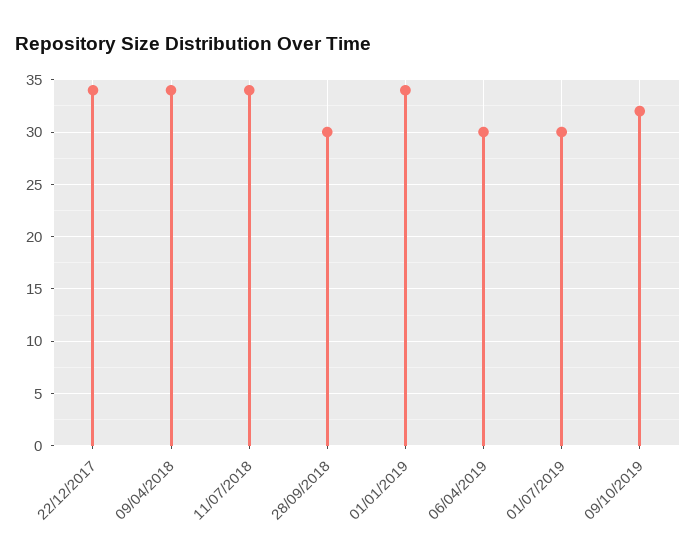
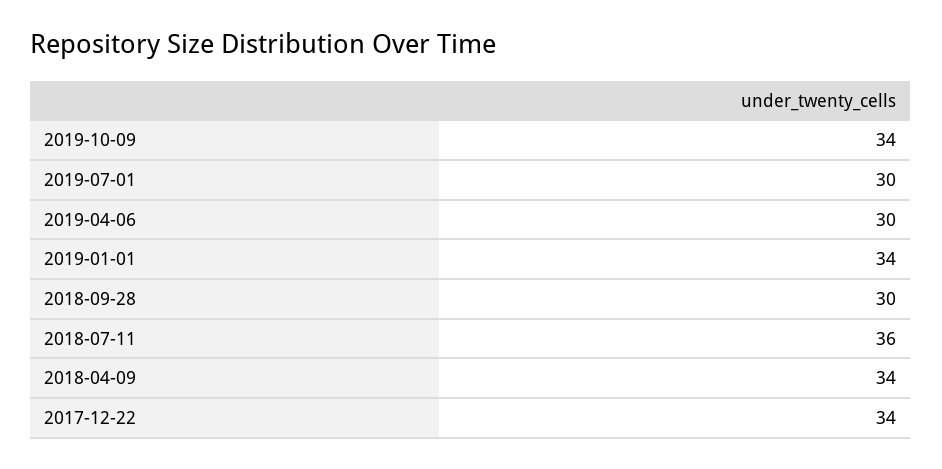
11/07/2018: 34 -> 36
09/10/2019: 32 -> 34

